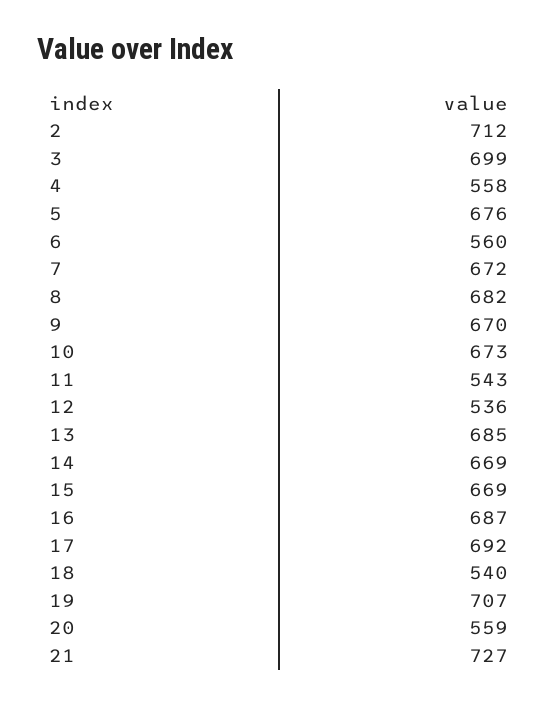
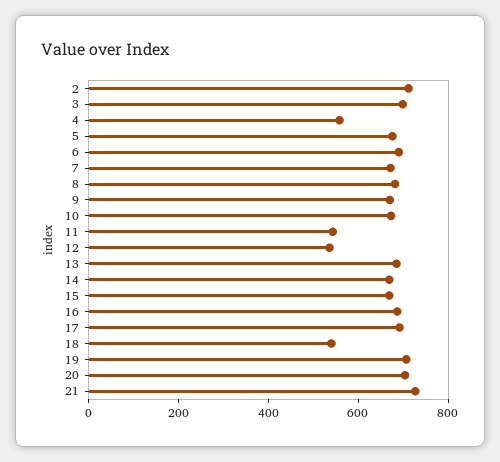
6: 560 -> 700
20: 559 -> 700

